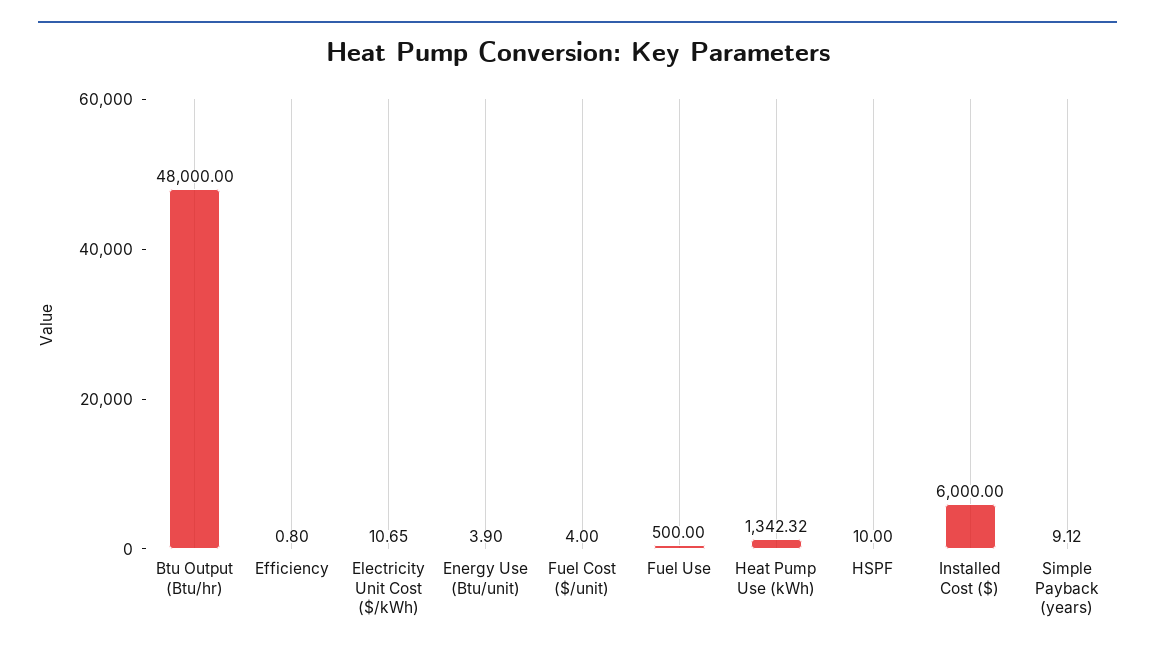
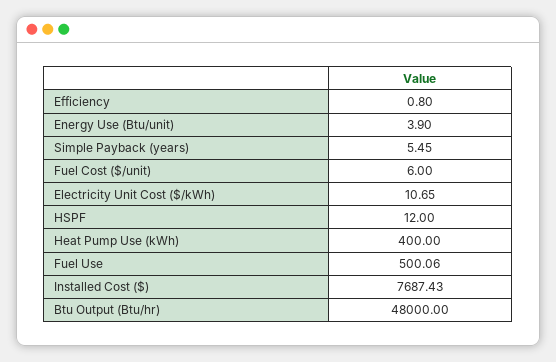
Fuel Cost ($/unit): 4 -> 6
Fuel Use: 500 -> 500.06
Heat Pump Use (kWh): 1342.32 -> 400
HSPF: 10 -> 12
Installed Cost ($): 6000 -> 7687.43
Simple Payback (years): 9.12 -> 5.45

